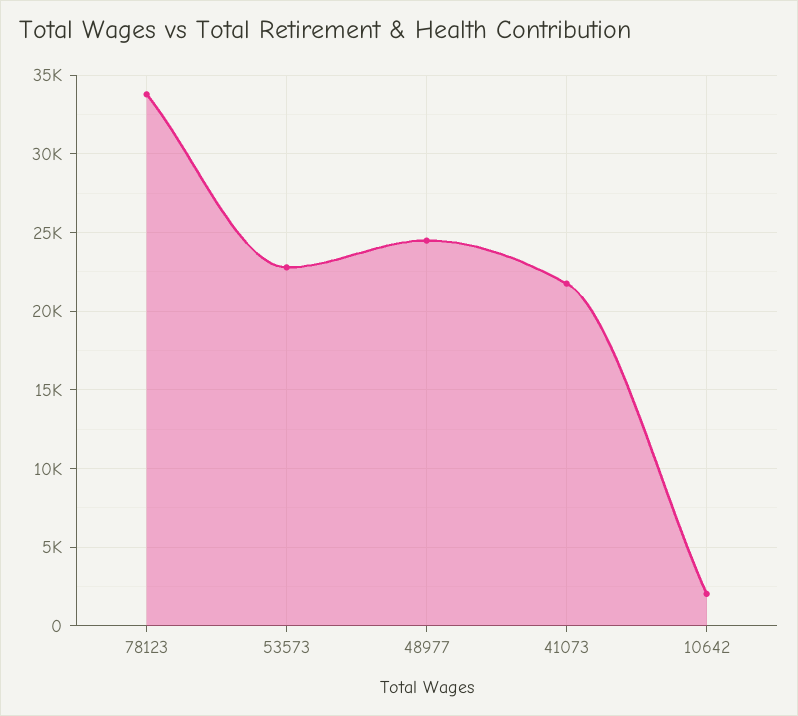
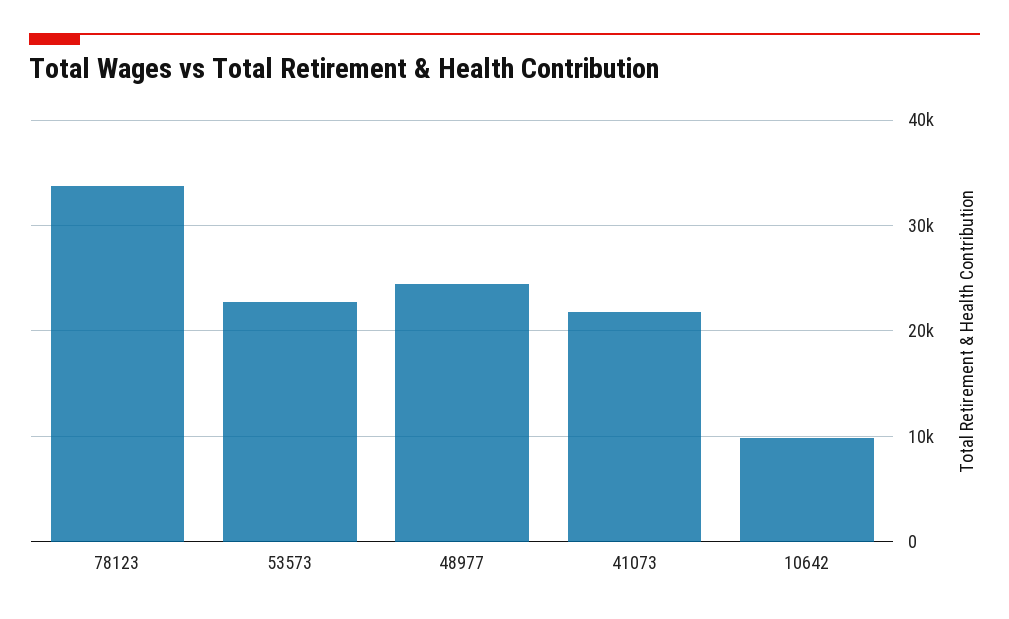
10642: 2000 -> 10000

